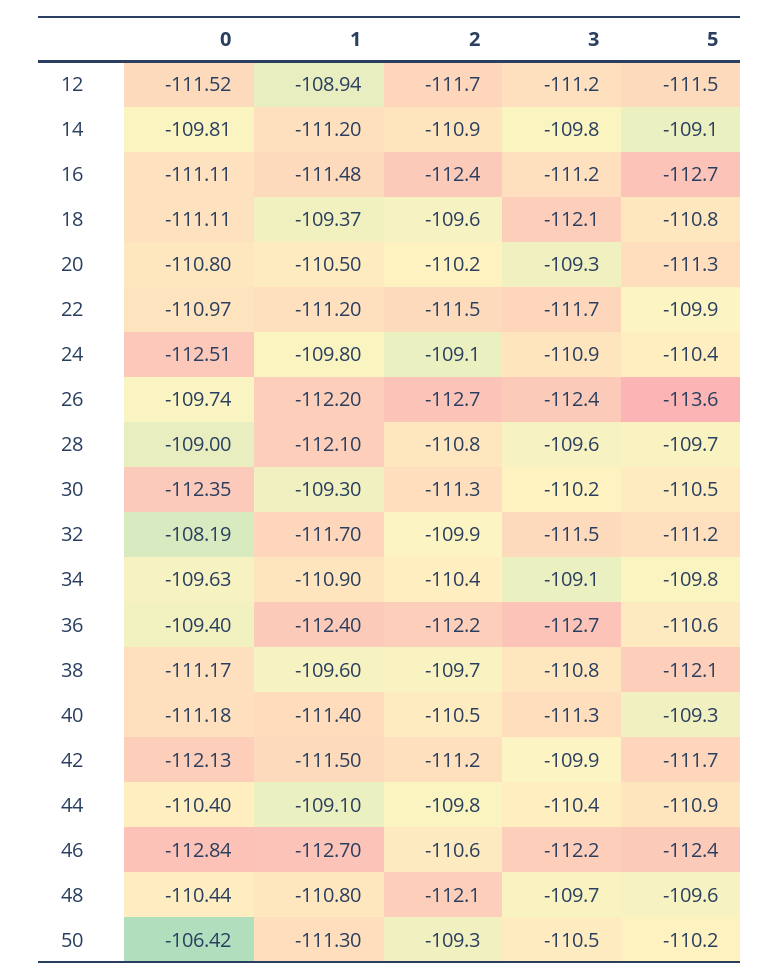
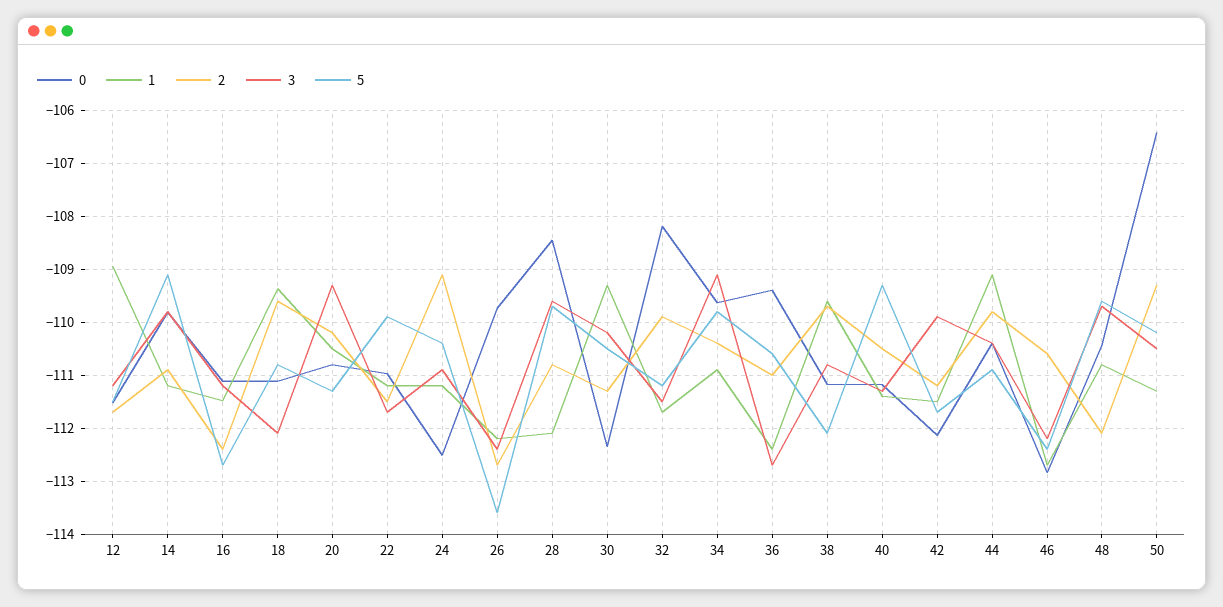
1, 24: -109.8 -> -111.2
0, 28: -109 -> -108.4
2, 36: -112.2 -> -111

